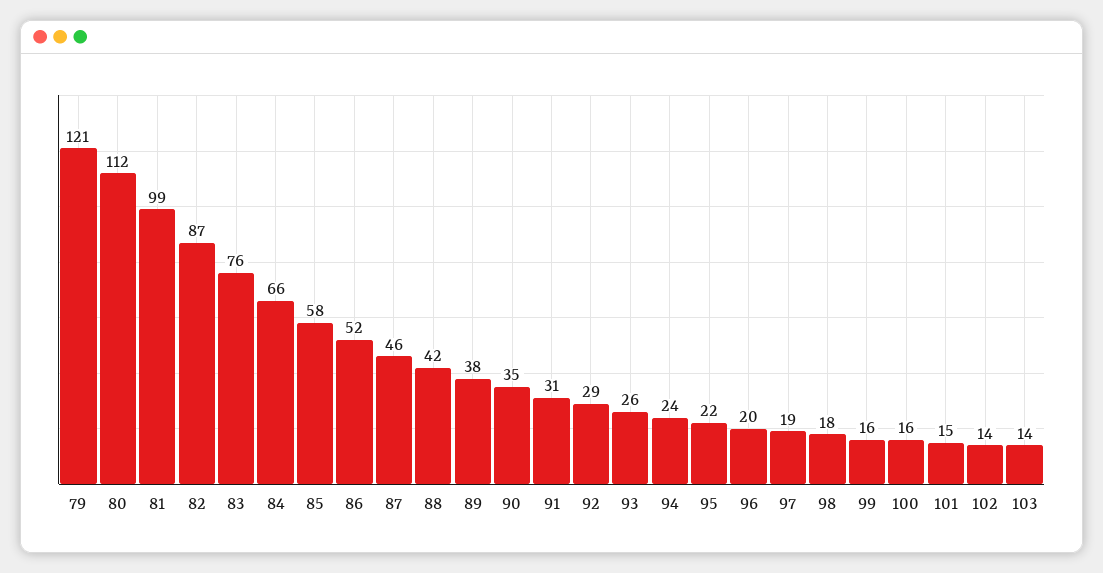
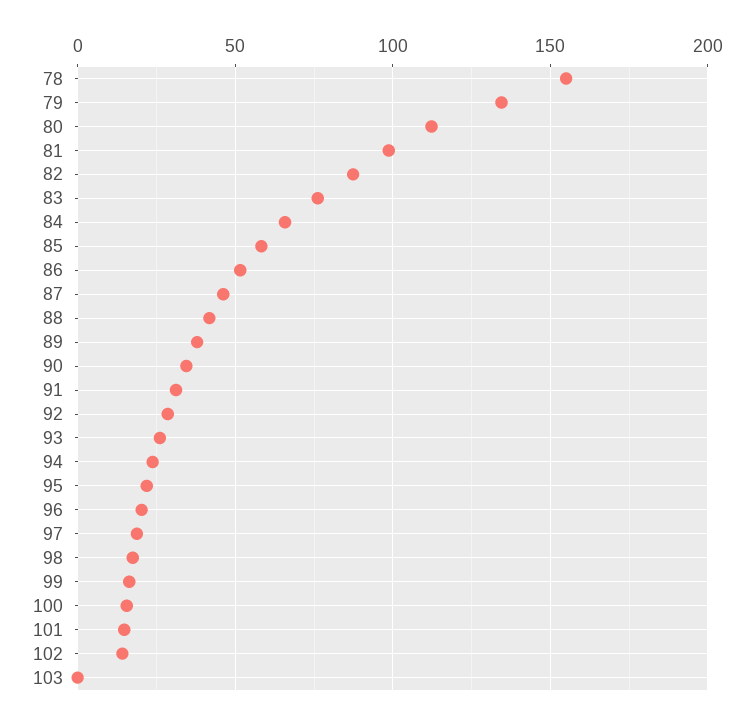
79: 121 -> 135
103: 14 -> 0
78: none -> 155

